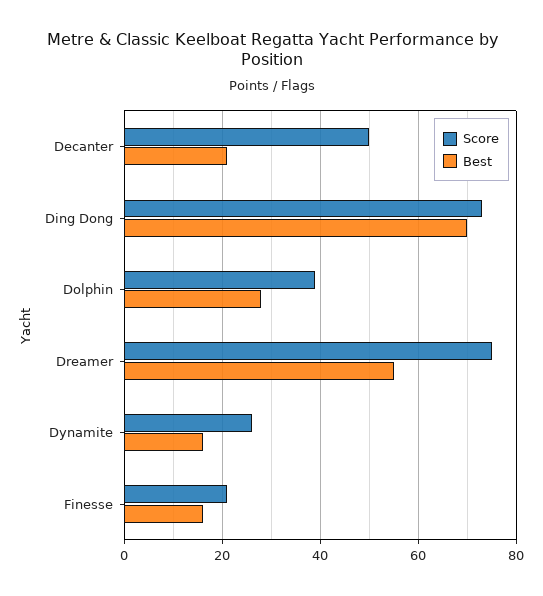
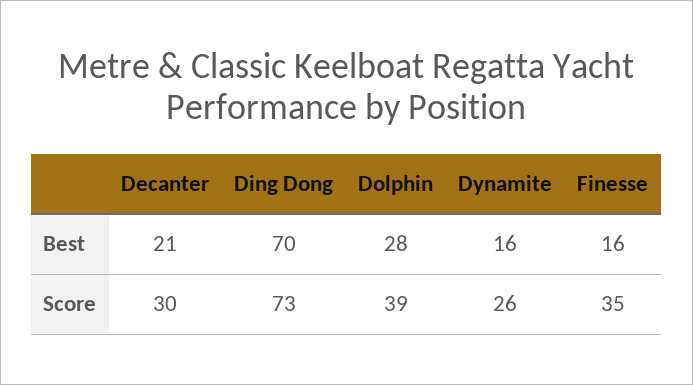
Score, Decanter: 50 -> 30
Score, Dreamer: 75 -> none
Best, Dreamer: 55 -> none
Score, Finesse: 20 -> 35

